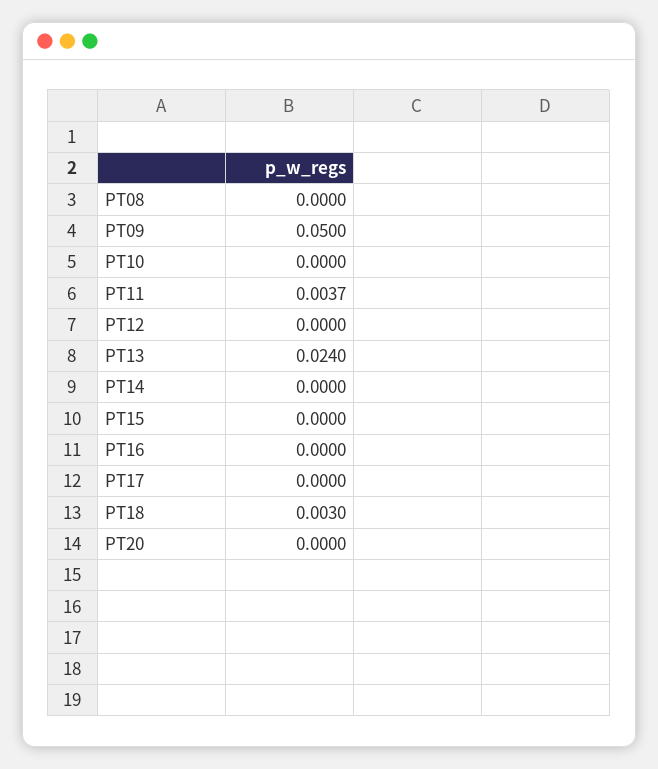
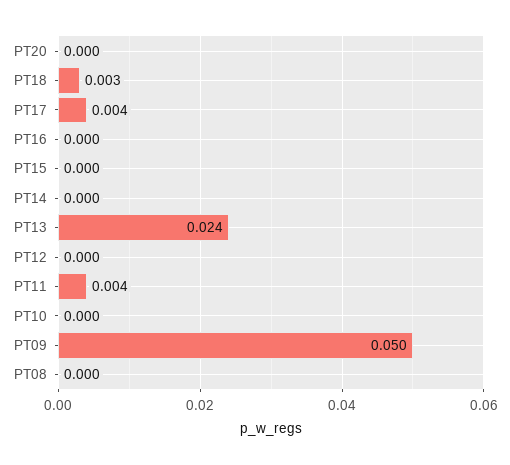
PT17: 0 -> 0.004

